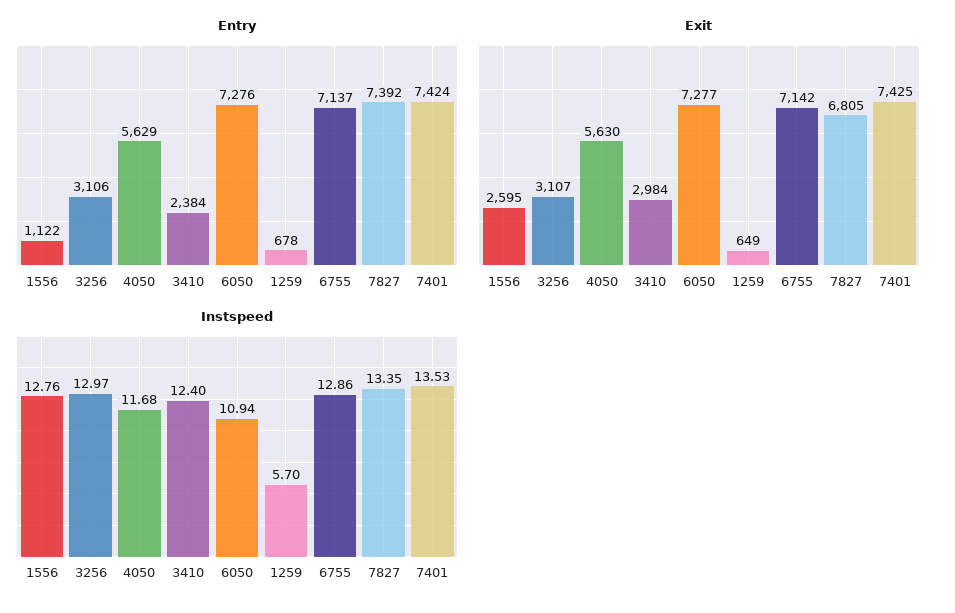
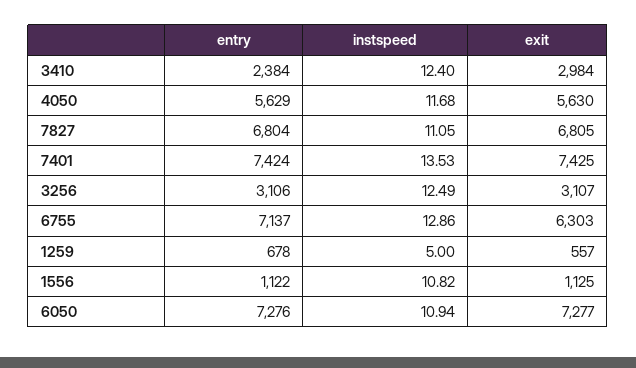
Entry, 7827: 7392 -> 6804
Exit, 1556: 2595 -> 1125
Exit, 1259: 649 -> 557
Exit, 6755: 7142 -> 6303
Instspeed, 1556: 12.76 -> 10.82
Instspeed, 3256: 12.97 -> 12.49
Instspeed, 1259: 5.7 -> 5
Instspeed, 7827: 13.35 -> 11.05

